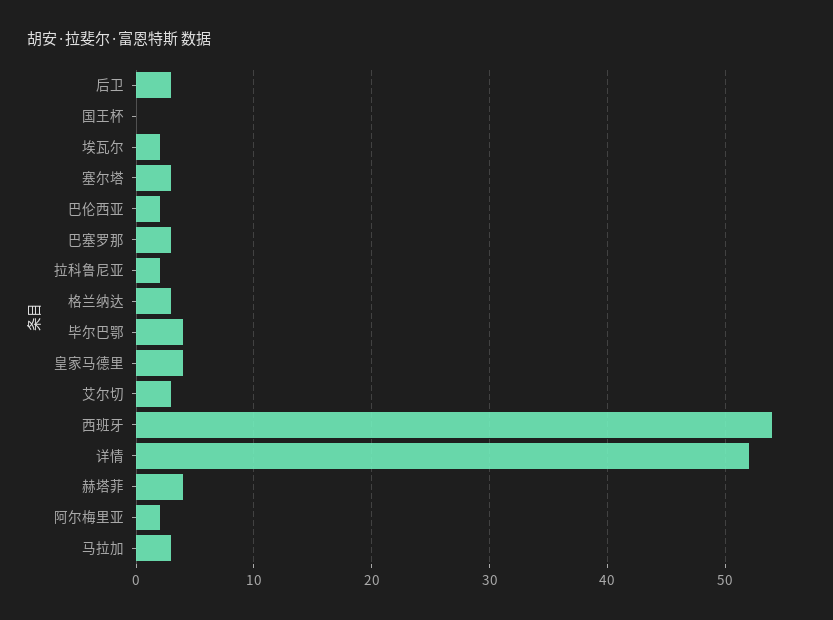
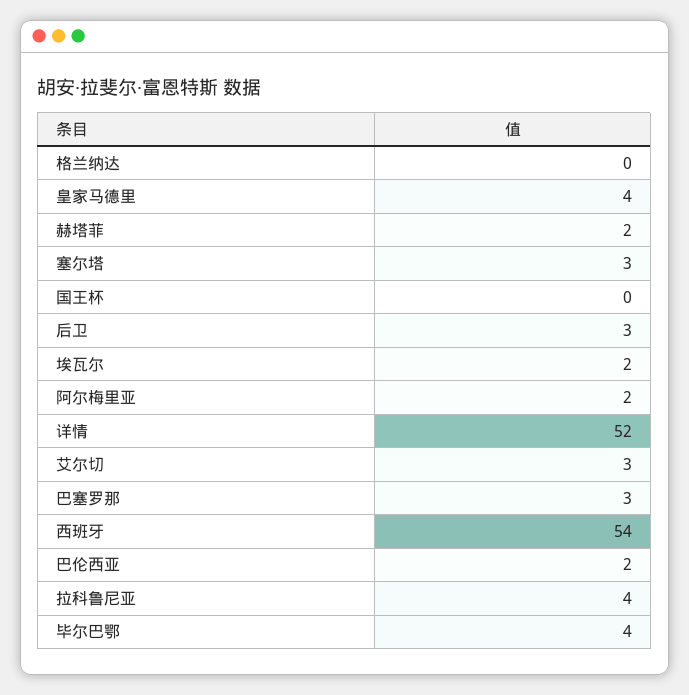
拉科鲁尼亚: 2 -> 4
格兰纳达: 3 -> 0
赫塔菲: 4 -> 2
马拉加: 3 -> none

